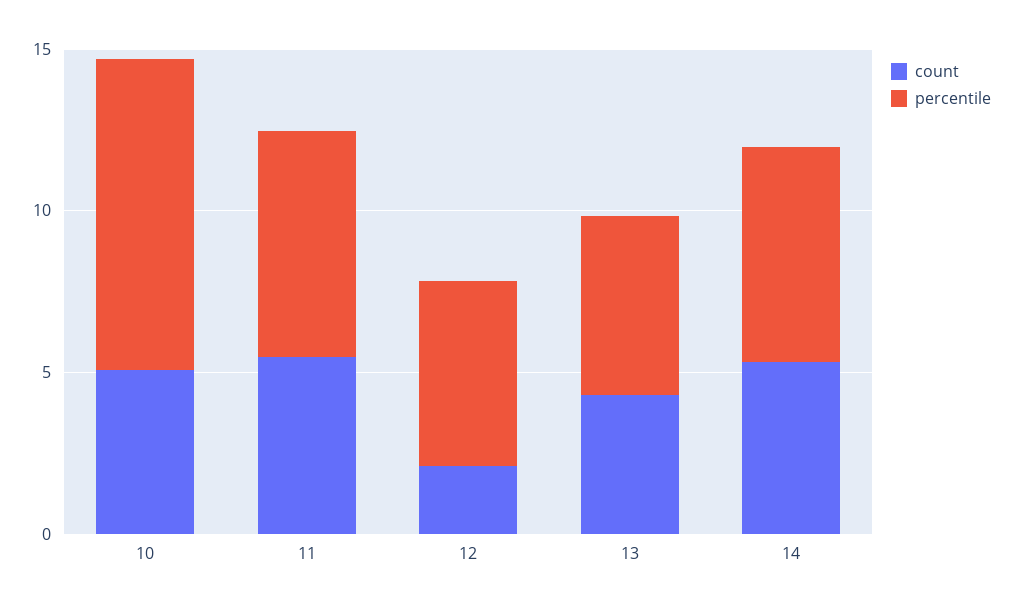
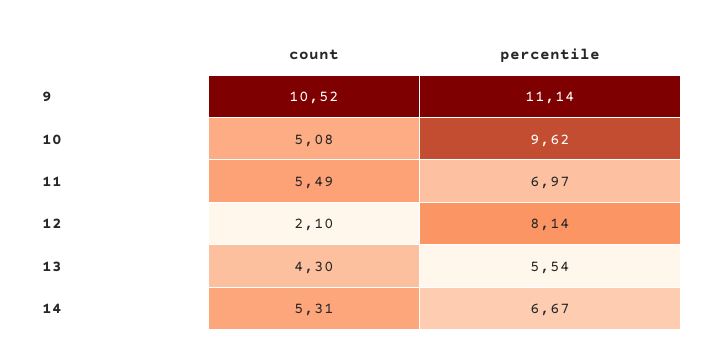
percentile, 12: 6 -> 8.14
count, 9: none -> 10.52
percentile, 9: none -> 11.14

